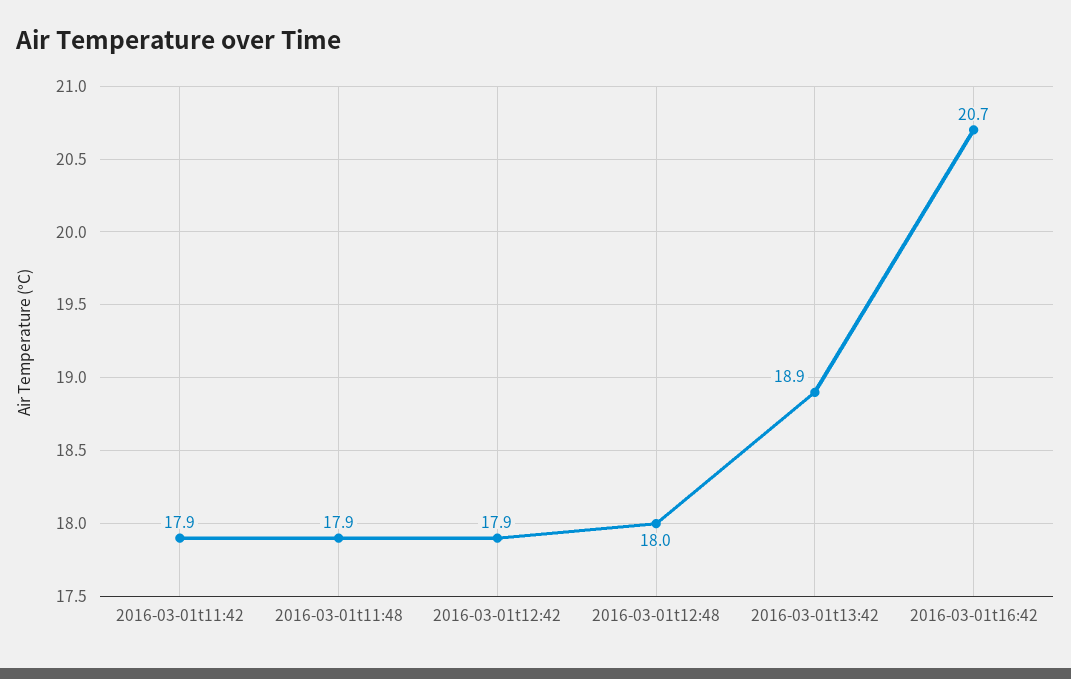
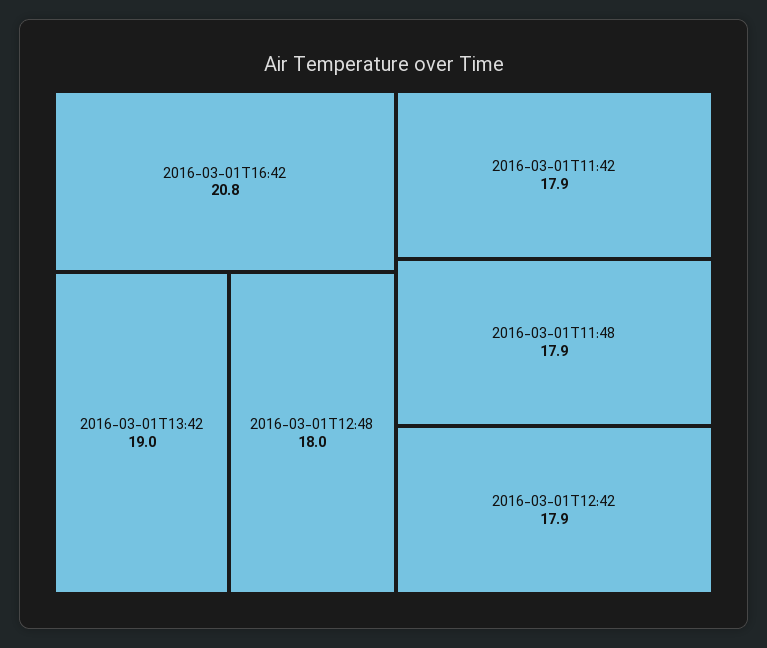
2016-03-01t13:42: 18.9 -> 19
2016-03-01t16:42: 20.7 -> 20.8

